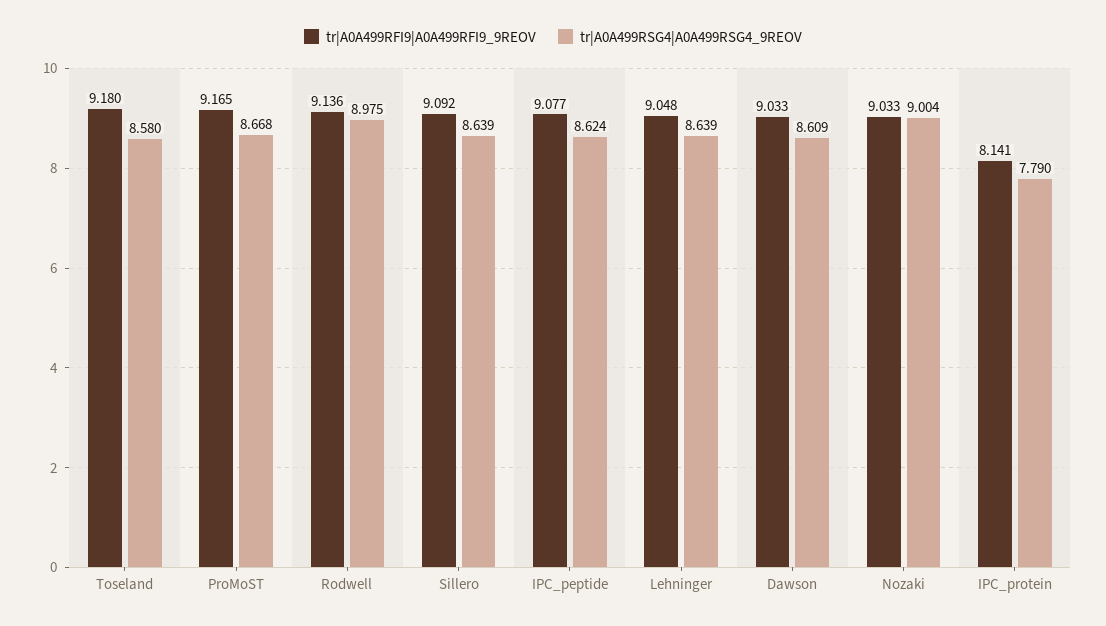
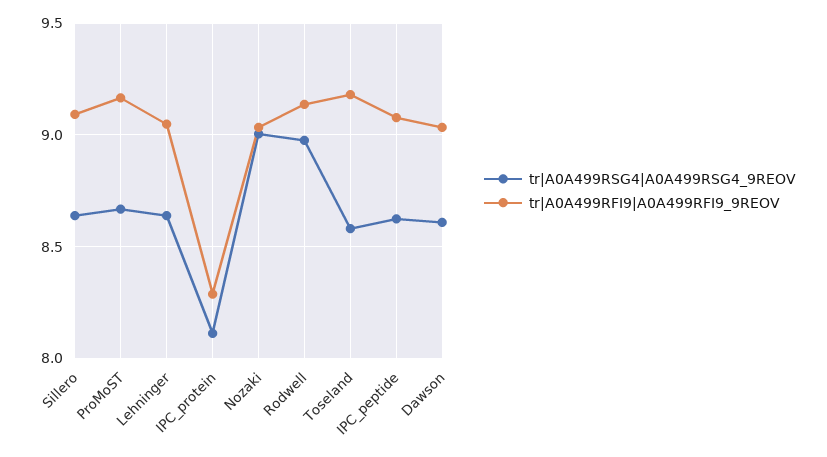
tr|A0A499RFI9|A0A499RFI9_9REOV, IPC_protein: 8.141 -> 8.3
tr|A0A499RSG4|A0A499RSG4_9REOV, IPC_protein: 7.79 -> 8.1

